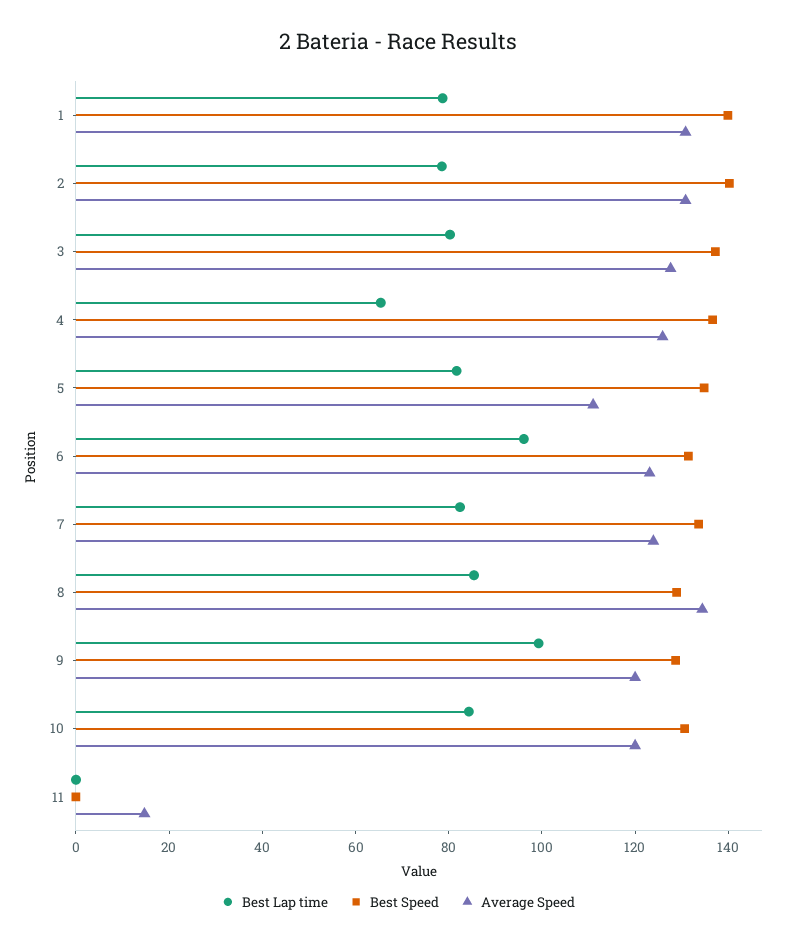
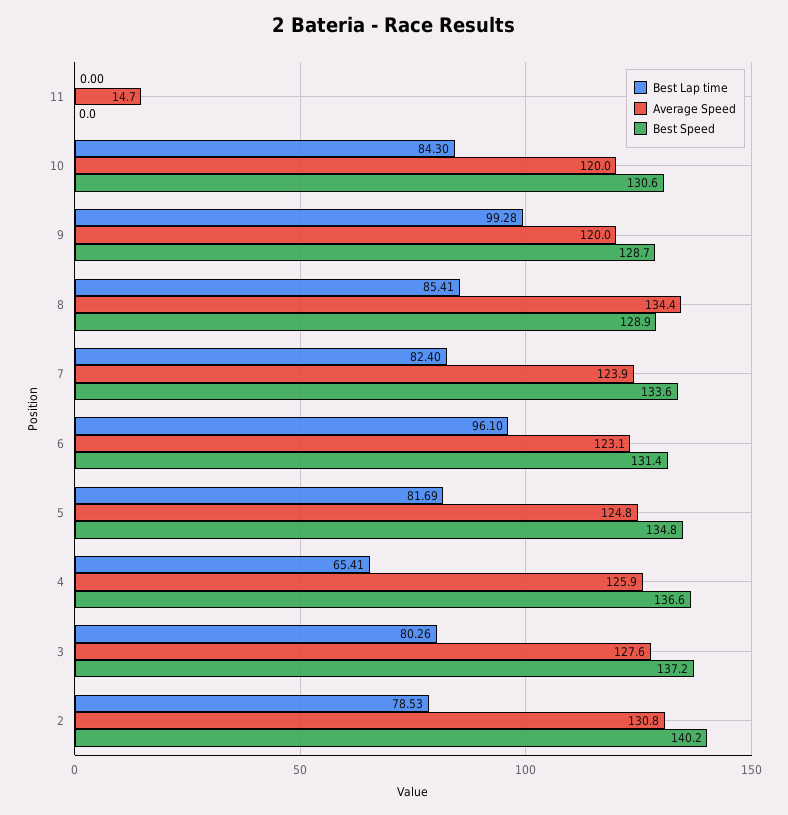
Best Lap time, 1: 80 -> none
Best Speed, 1: 140 -> none
Average Speed, 1: 130 -> none
Average Speed, 5: 110 -> 124.8

